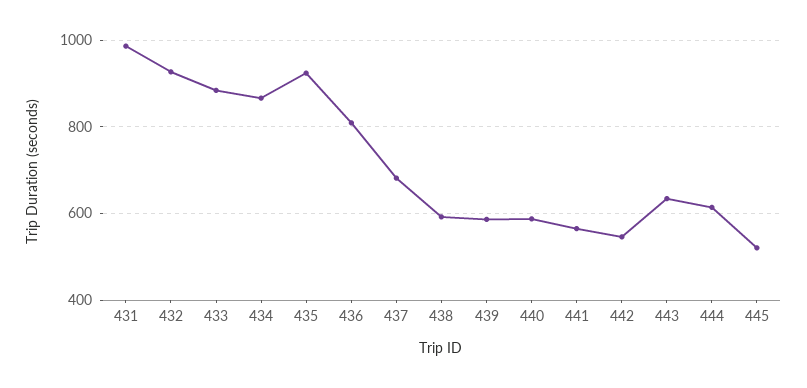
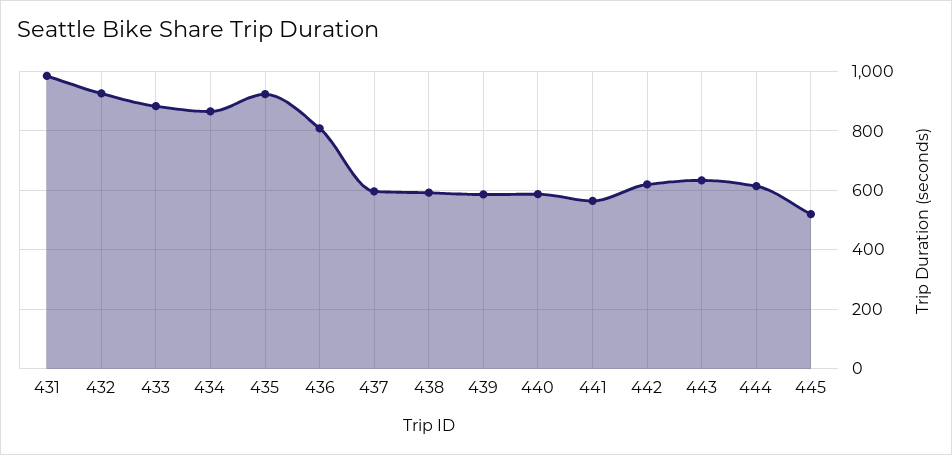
437: 680 -> 600
442: 540 -> 625

